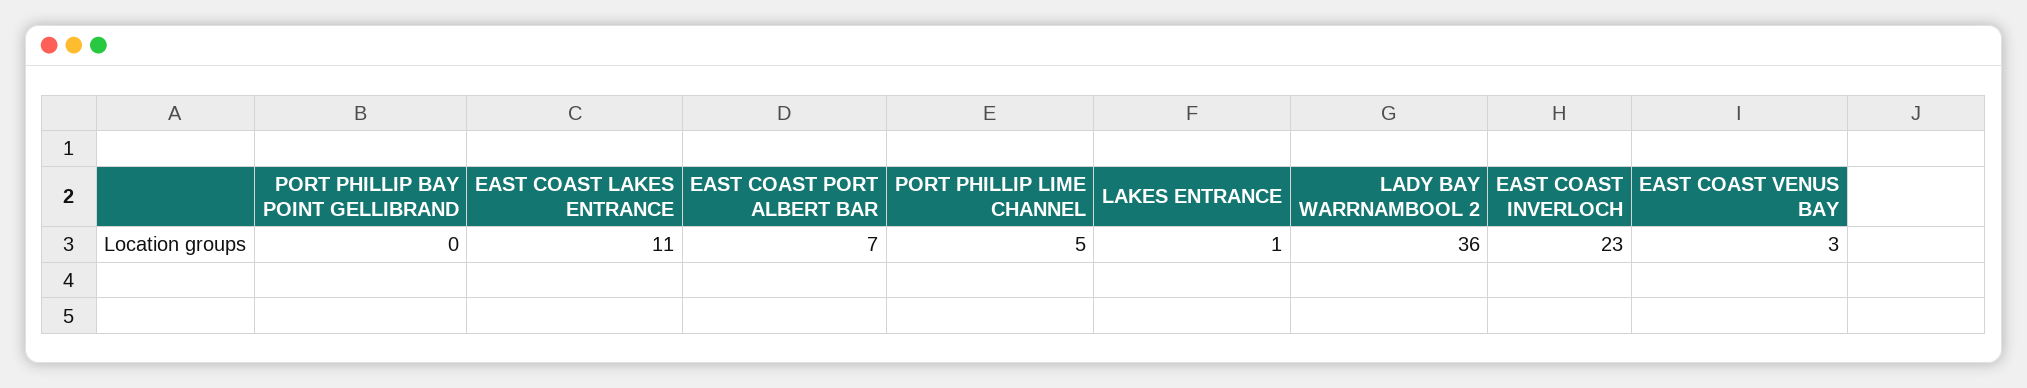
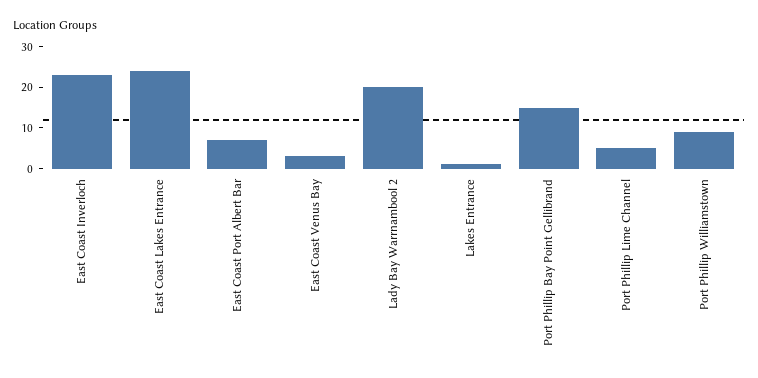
PORT PHILLIP BAY POINT GELLIBRAND: 0 -> 15
EAST COAST LAKES ENTRANCE: 11 -> 25
LADY BAY WARRNAMBOOL 2: 36 -> 20
Port Phillip Williamstown: none -> 10

